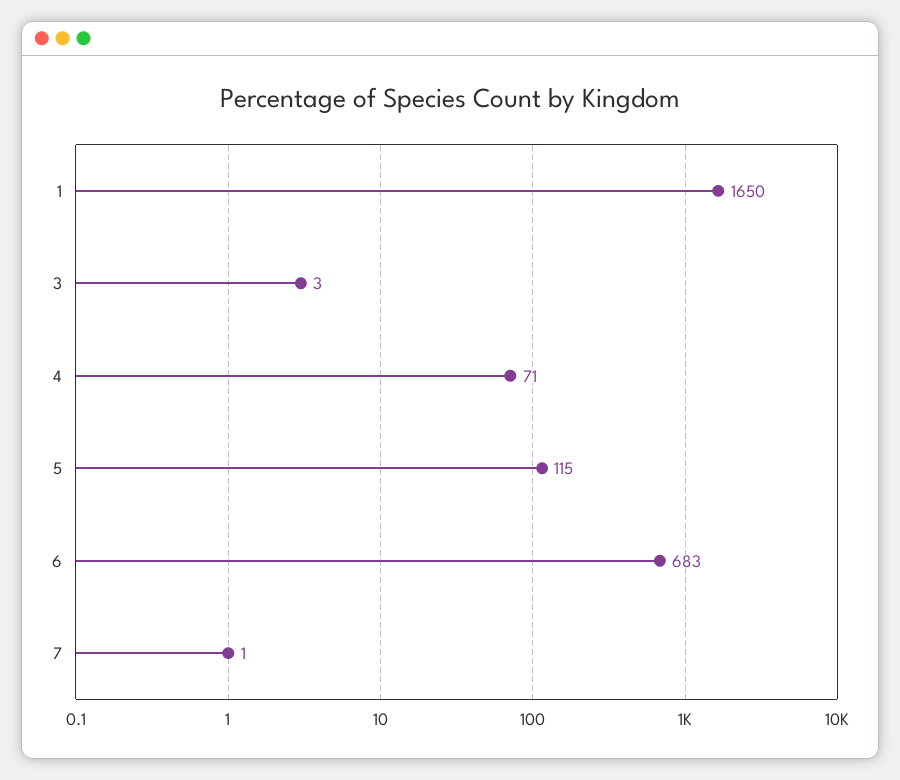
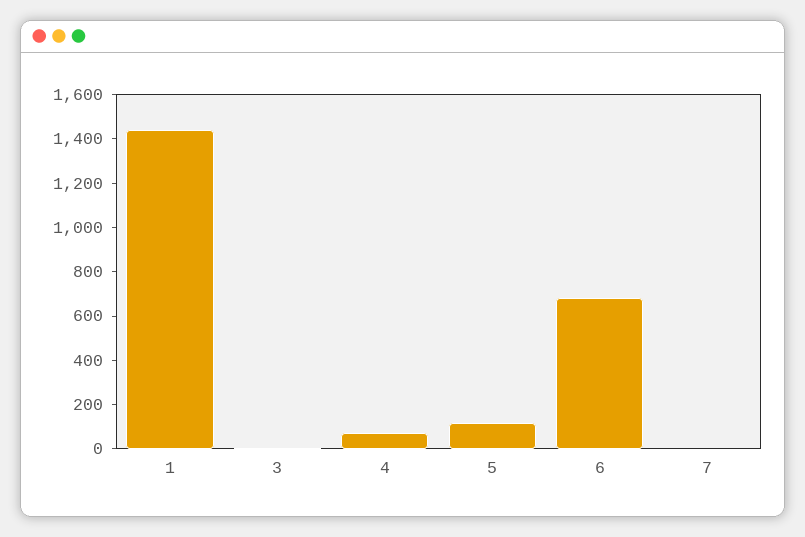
1: 1650 -> 1450

